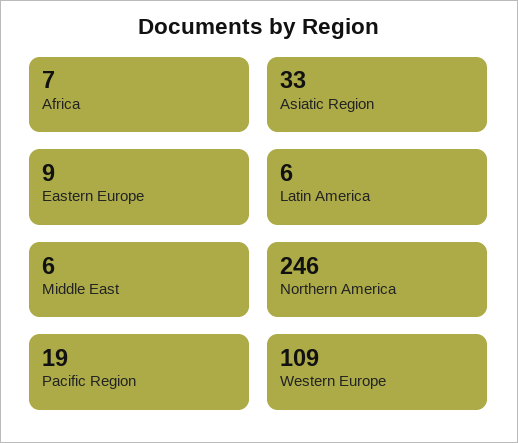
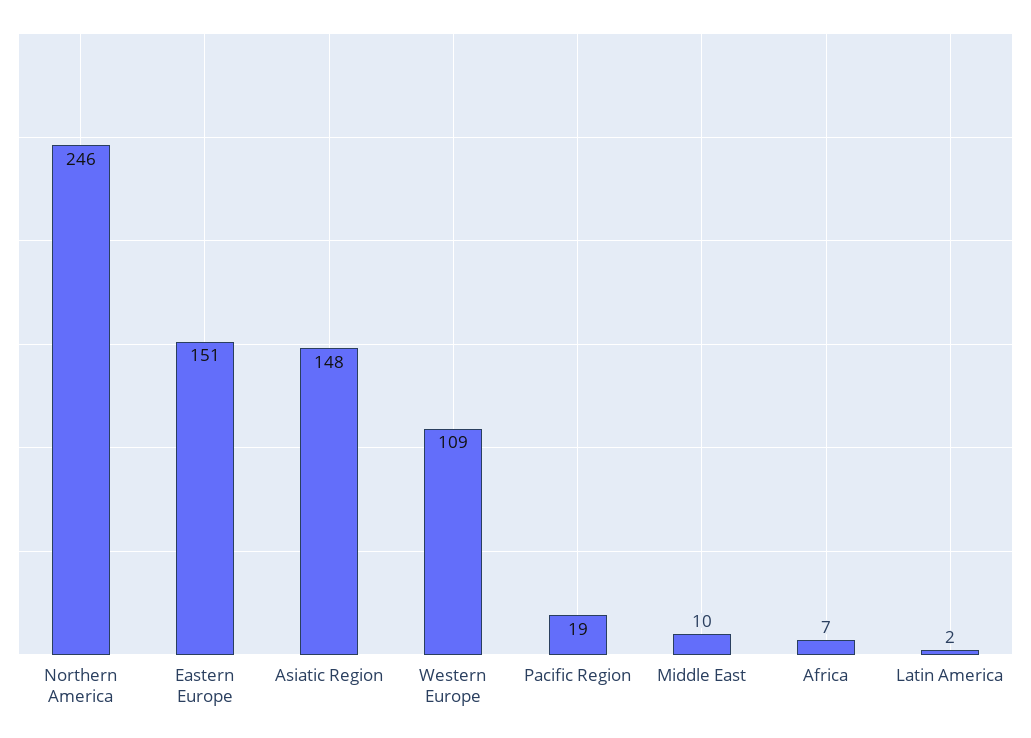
Asiatic Region: 33 -> 148
Eastern Europe: 9 -> 151
Latin America: 6 -> 2
Middle East: 6 -> 10

